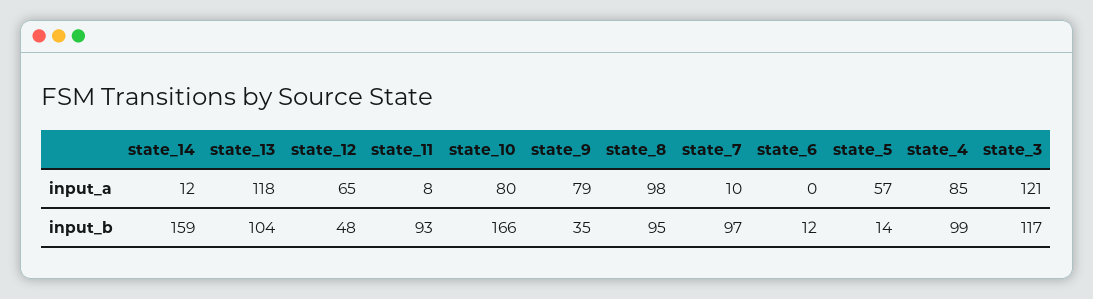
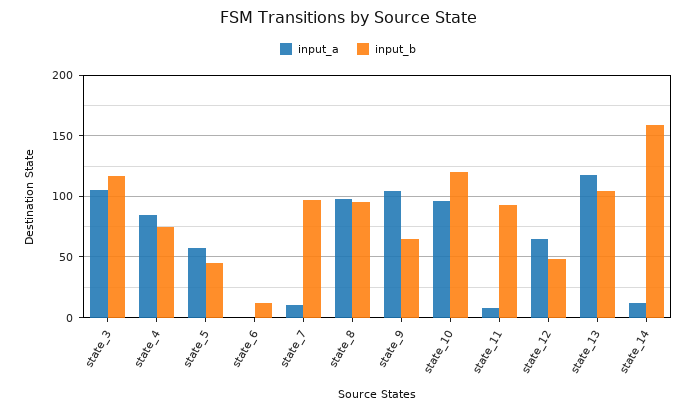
input_a, state_10: 80 -> 95
input_a, state_9: 79 -> 105
input_a, state_3: 121 -> 105
input_b, state_10: 166 -> 120
input_b, state_9: 35 -> 65
input_b, state_5: 14 -> 45
input_b, state_4: 99 -> 75

